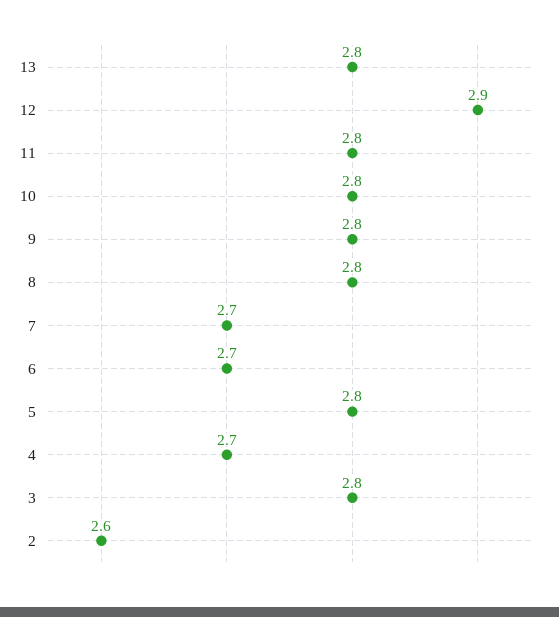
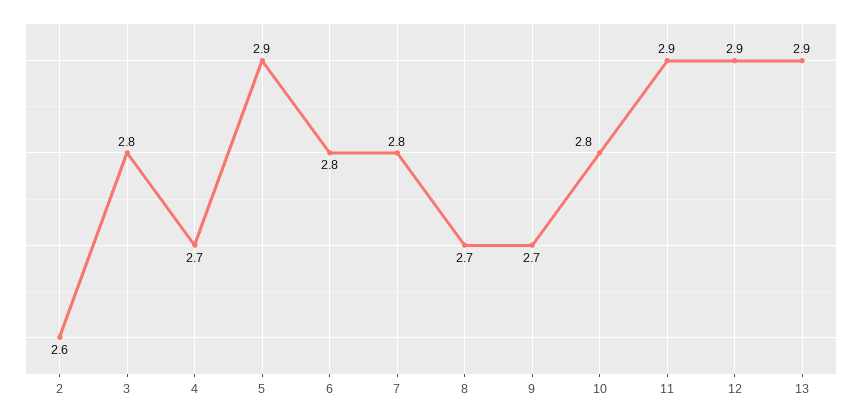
13: 2.8 -> 2.9
11: 2.8 -> 2.9
9: 2.8 -> 2.7
8: 2.8 -> 2.7
7: 2.7 -> 2.8
6: 2.7 -> 2.8
5: 2.8 -> 2.9

